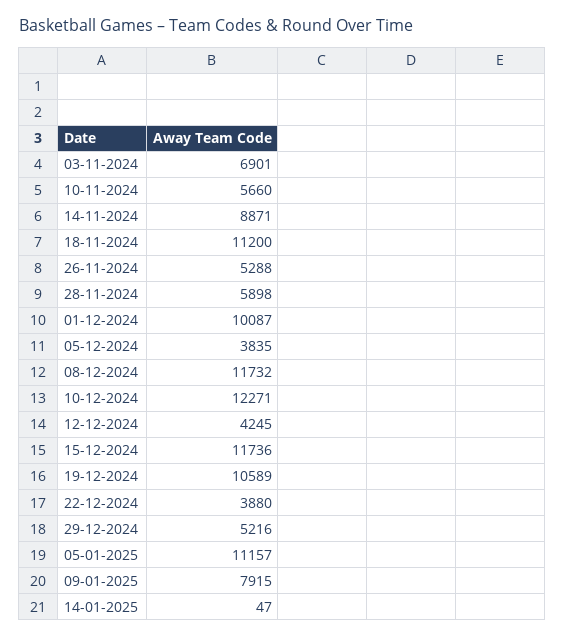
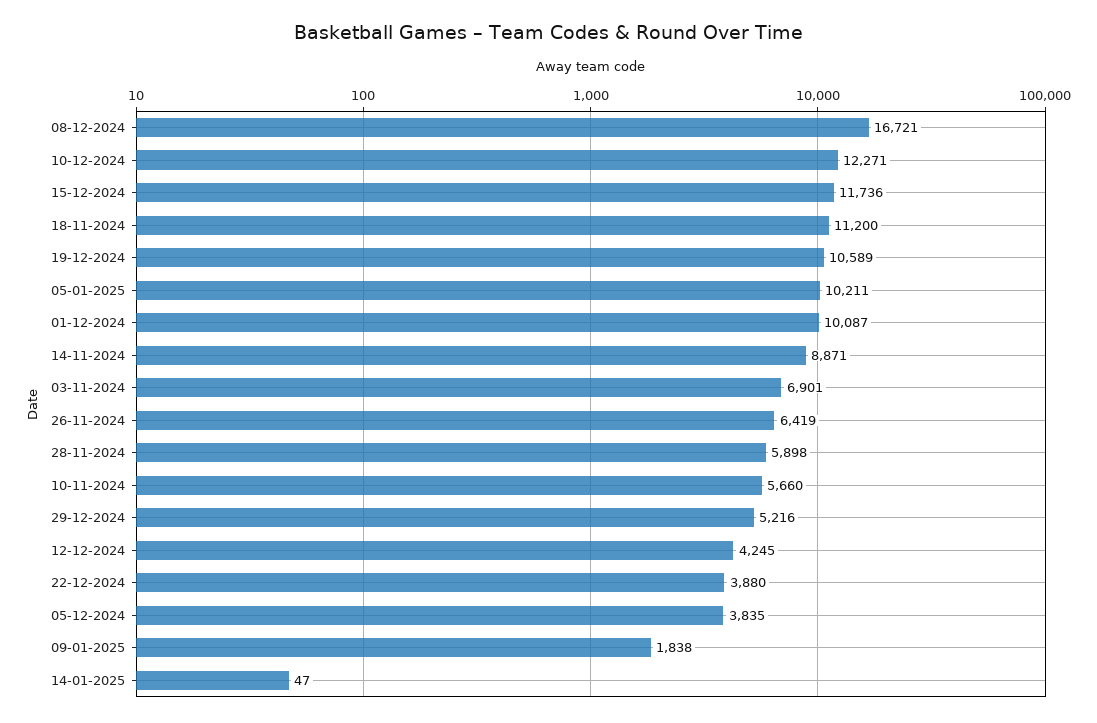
26-11-2024: 5288 -> 6419
08-12-2024: 11732 -> 16721
05-01-2025: 11157 -> 10211
09-01-2025: 7915 -> 1838

